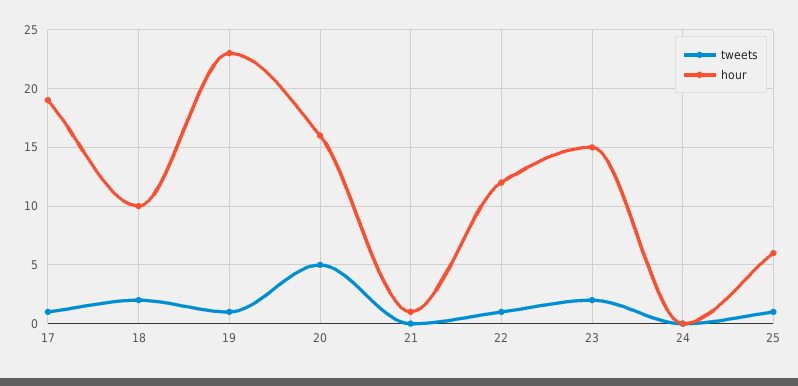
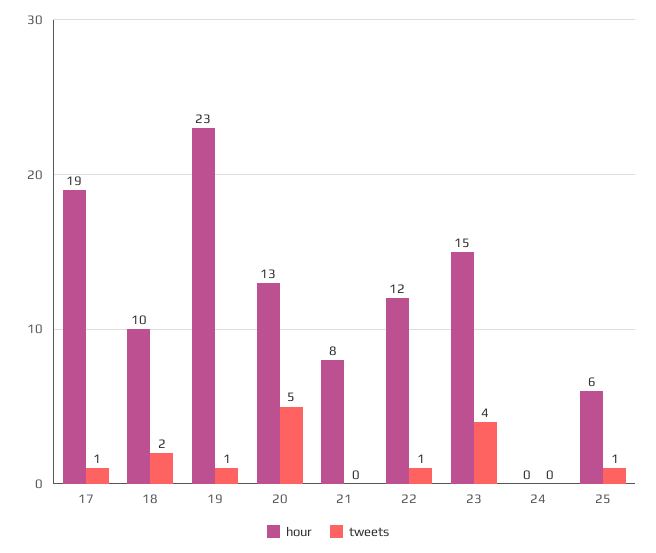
hour, 20: 16 -> 13
hour, 21: 1 -> 8
tweets, 23: 2 -> 4

